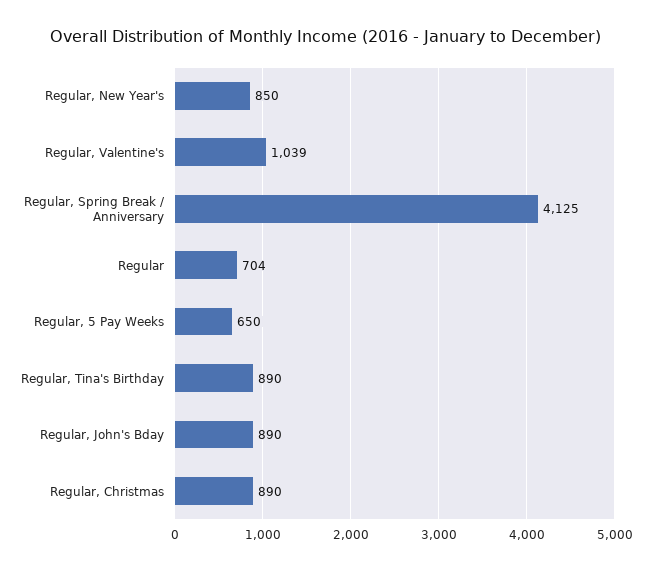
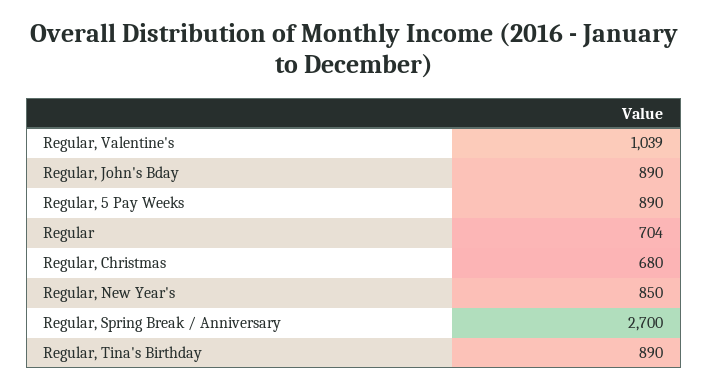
Regular, Spring Break / Anniversary: 4125 -> 2700
Regular, 5 Pay Weeks: 650 -> 890
Regular, Christmas: 890 -> 680

